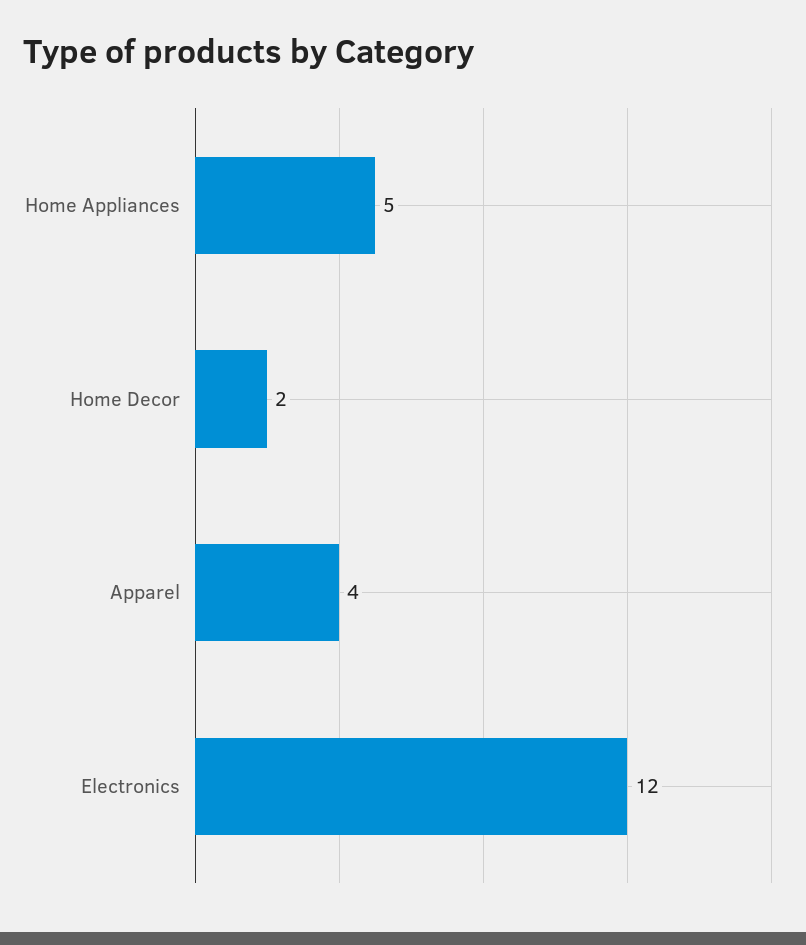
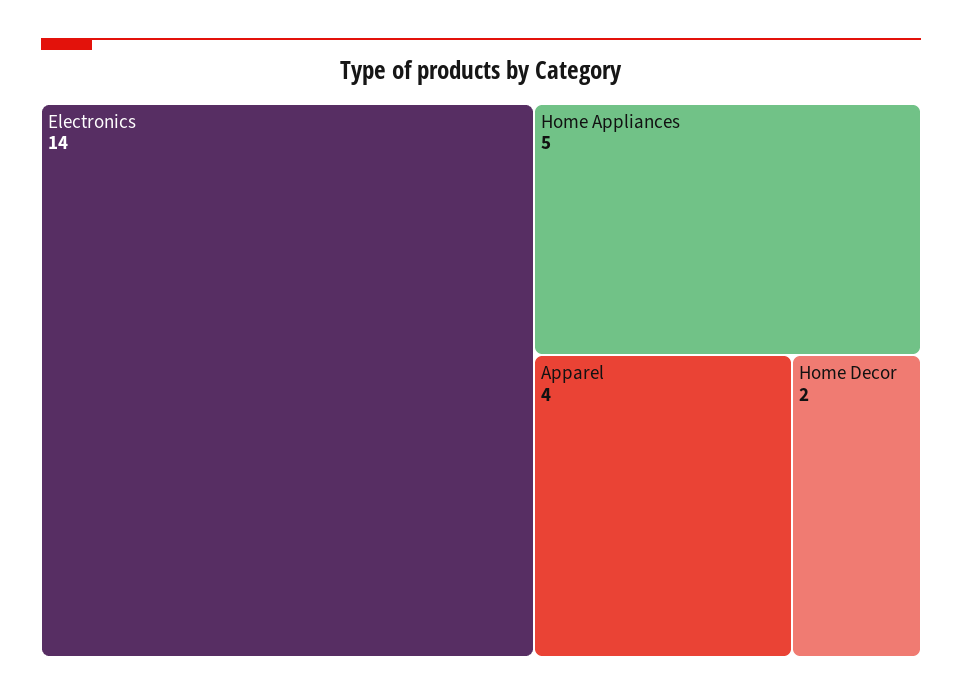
Electronics: 12 -> 14

